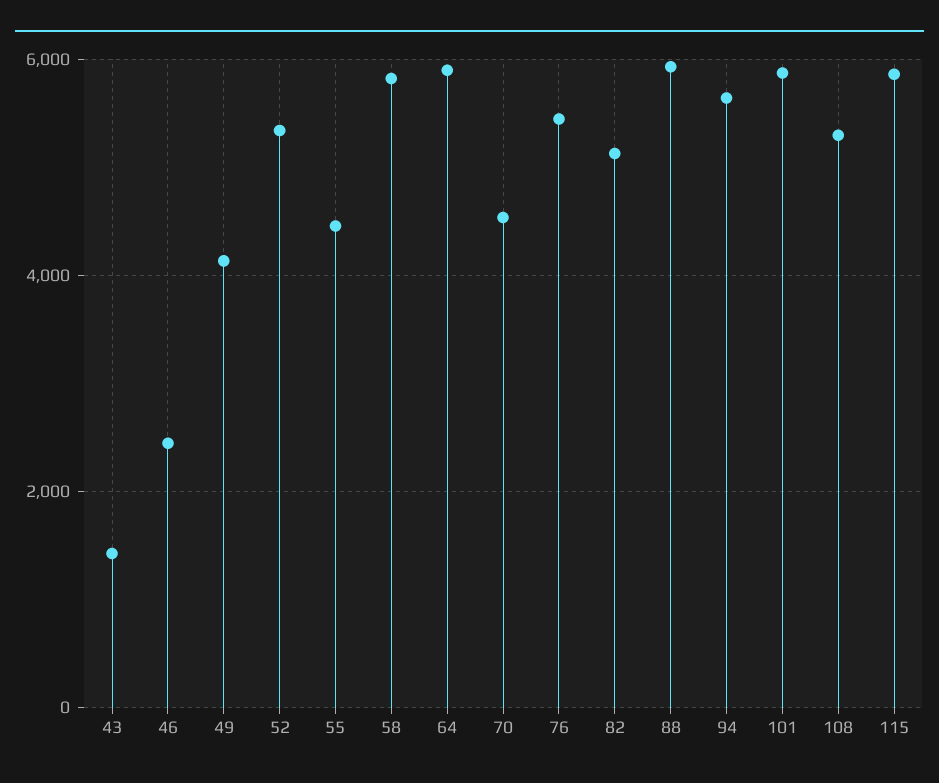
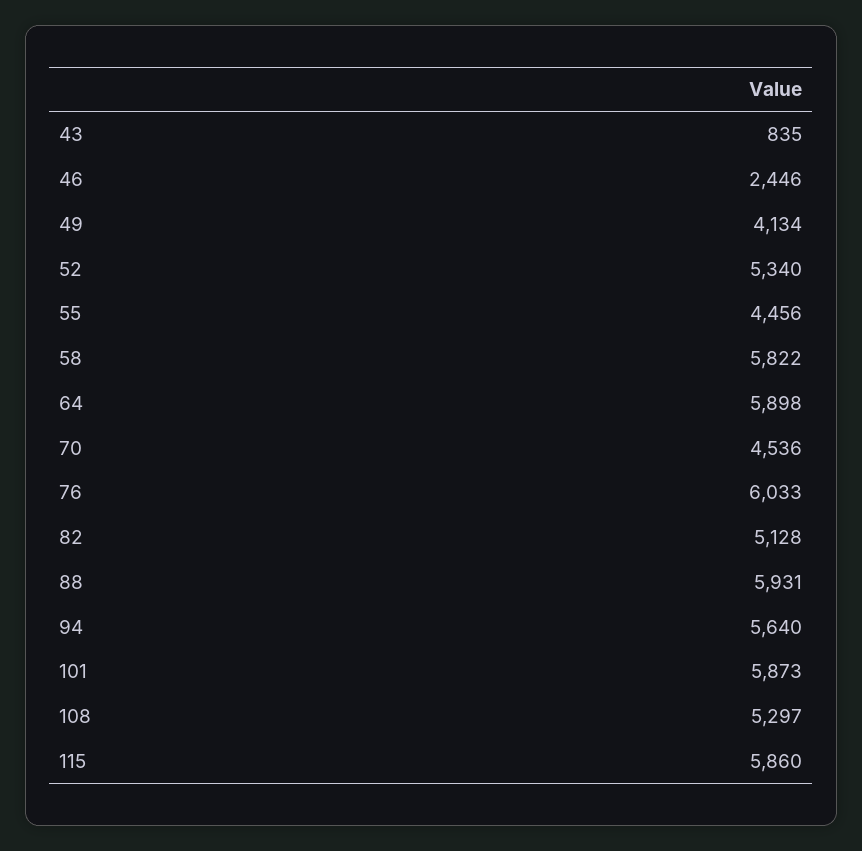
43: 1400 -> 835
76: 5400 -> 6033

